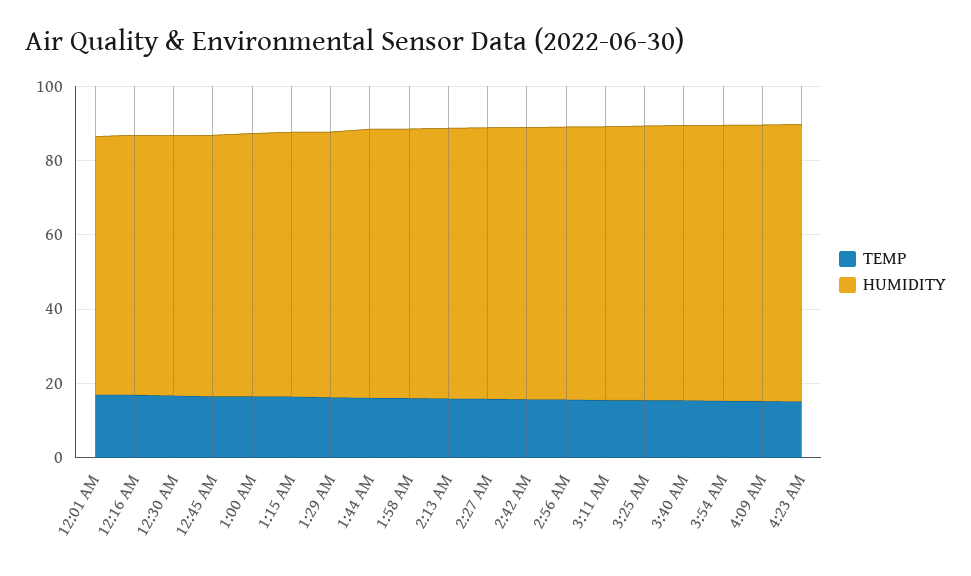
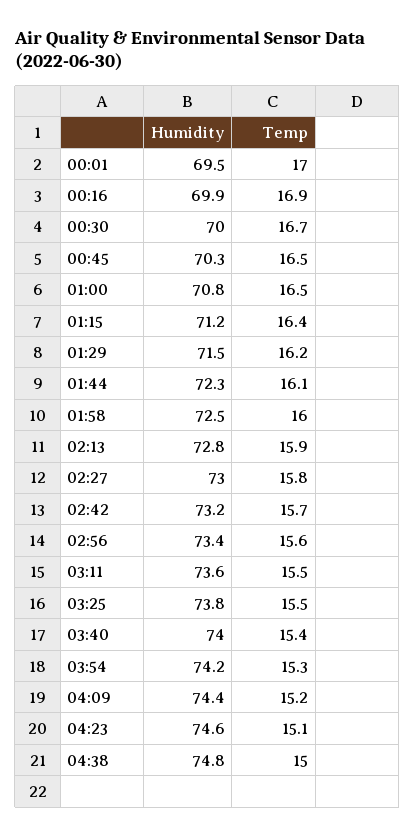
HUMIDITY, 04:38: none -> 74.8
TEMP, 04:38: none -> 15

